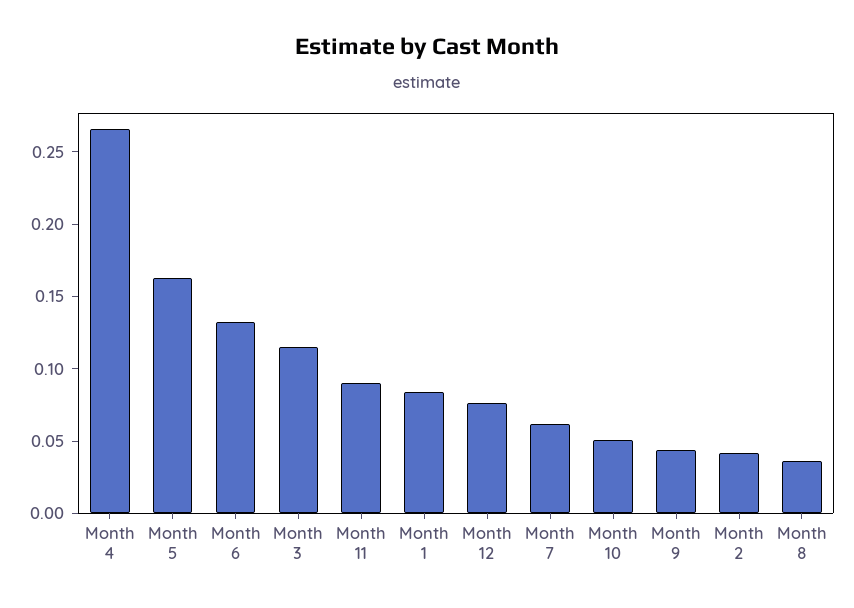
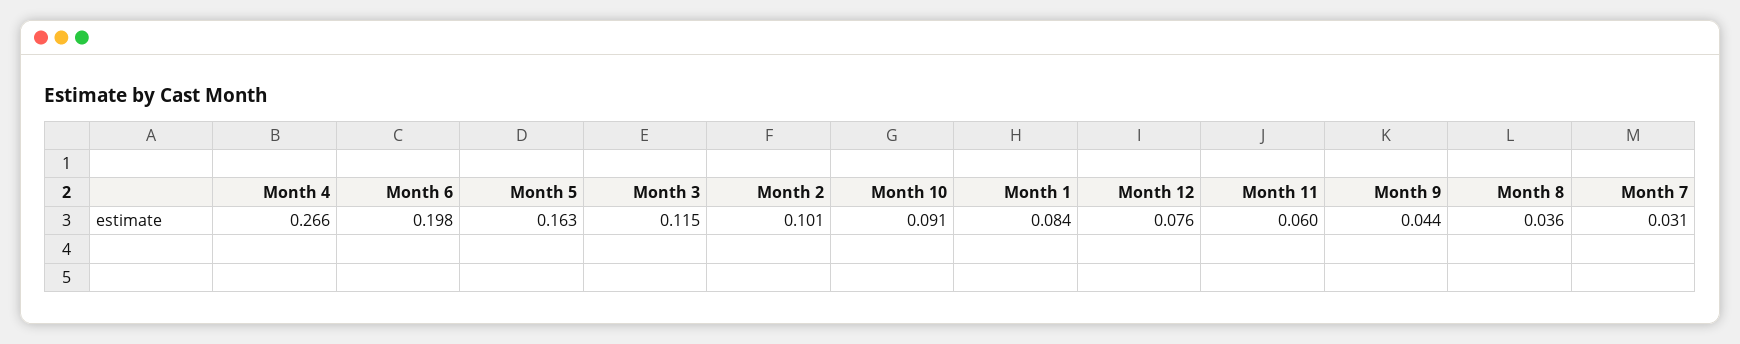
Month 6: 0.13 -> 0.198
Month 11: 0.09 -> 0.06
Month 7: 0.06 -> 0.031
Month 10: 0.05 -> 0.091
Month 2: 0.04 -> 0.101

